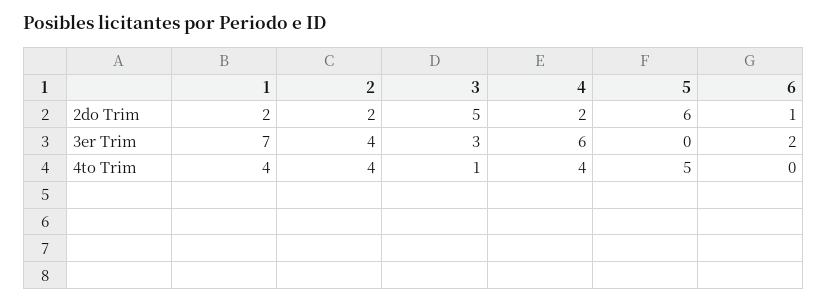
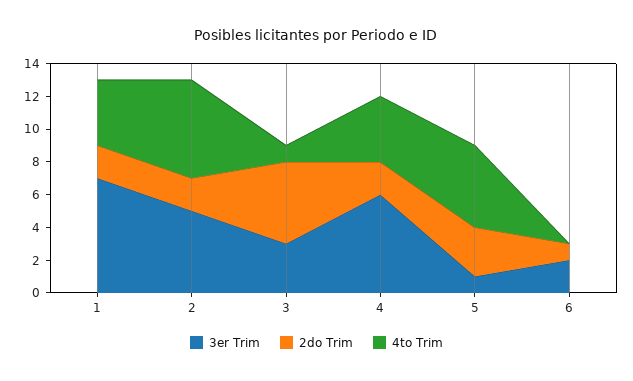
2do Trim, 5: 6 -> 3
3er Trim, 2: 4 -> 5
3er Trim, 5: 0 -> 1
4to Trim, 2: 4 -> 6

